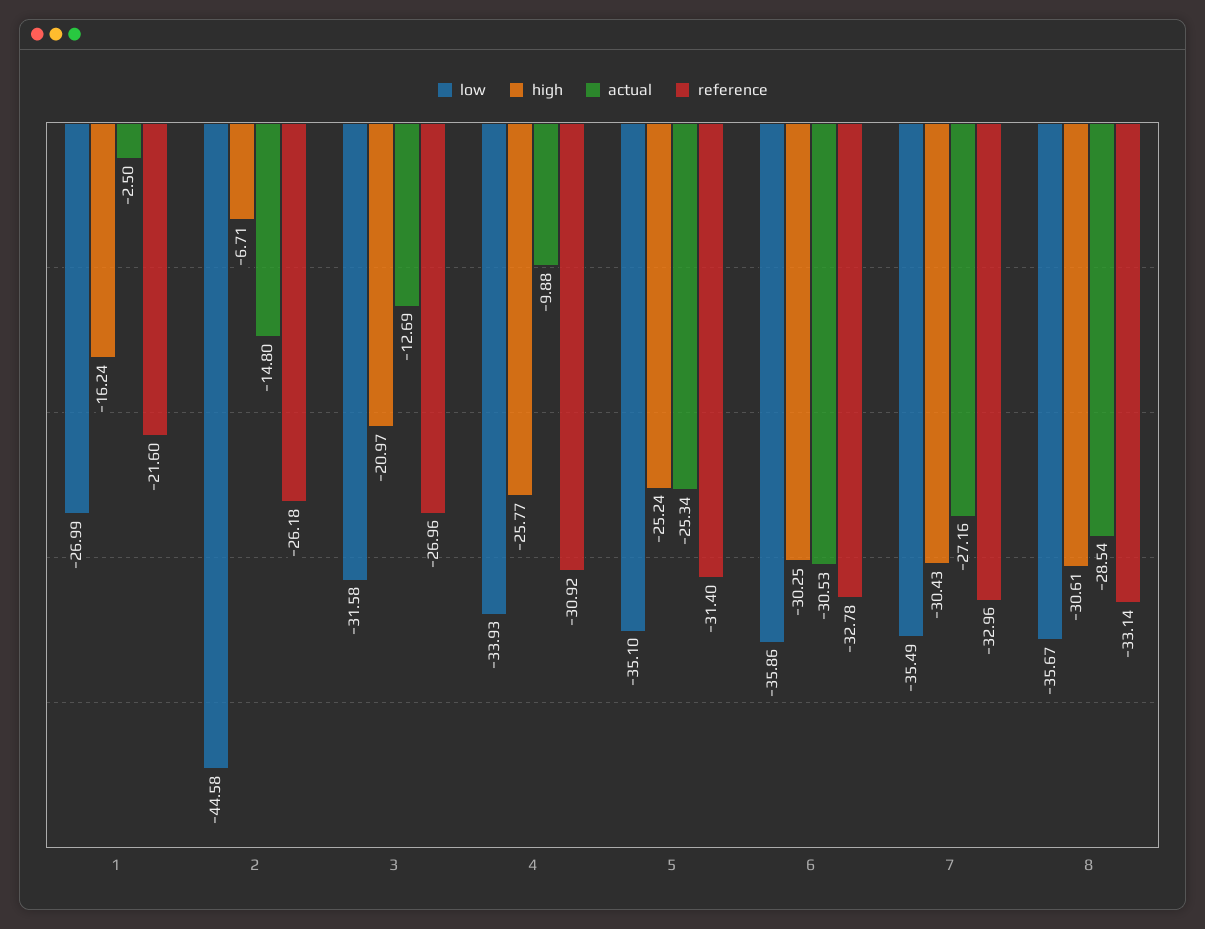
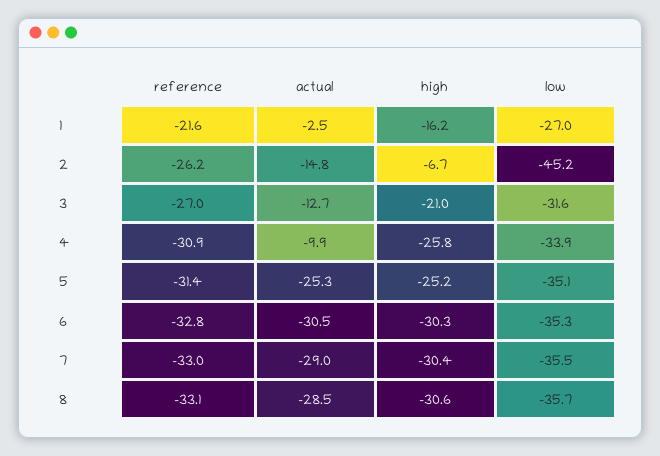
low, 2: -44.58 -> -45.2
low, 6: -35.86 -> -35.3
actual, 7: -27.16 -> -29

